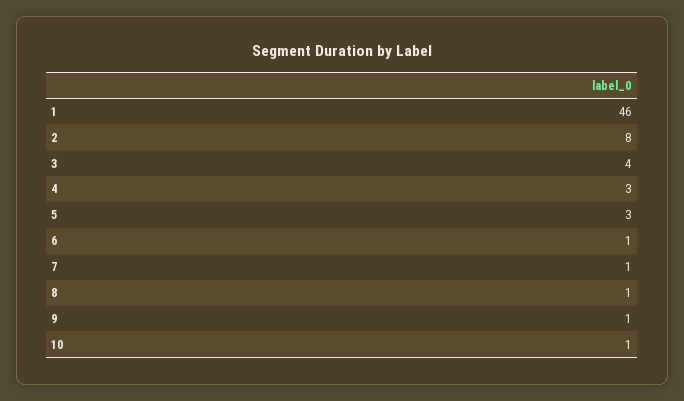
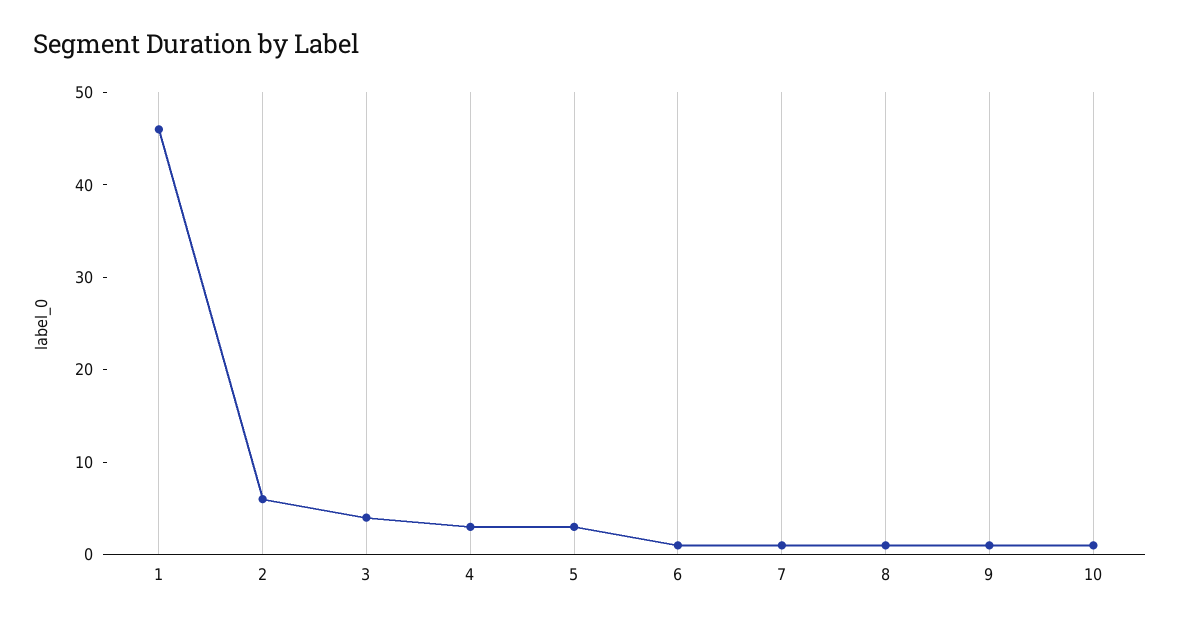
2: 8 -> 6

